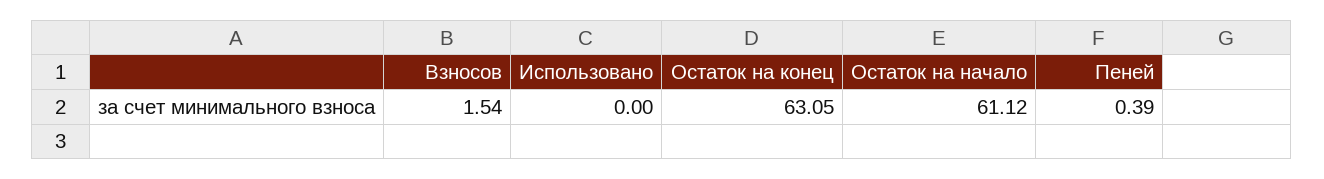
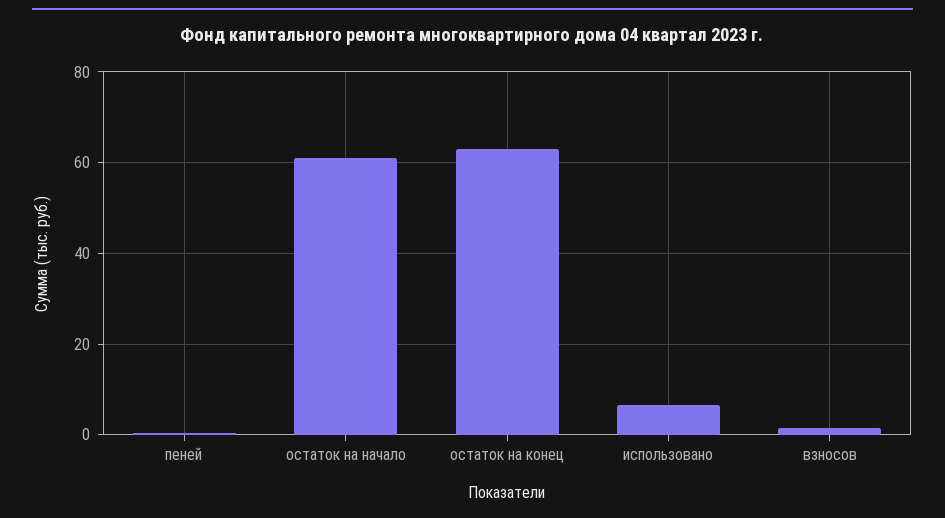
Использовано: 0 -> 6

